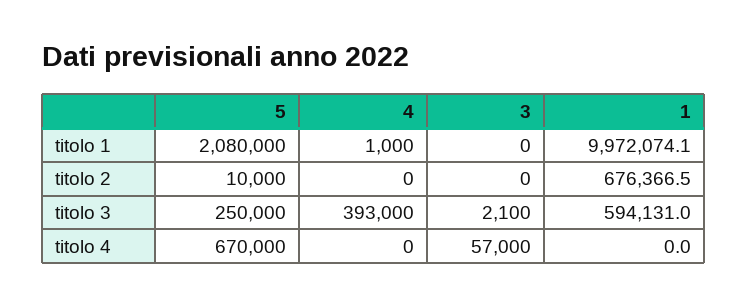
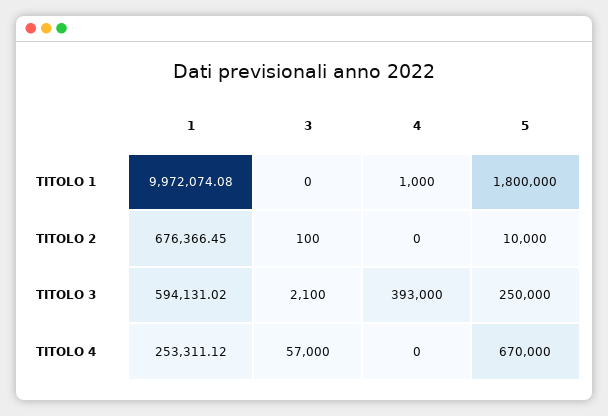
5, titolo 1: 2080000 -> 1800000
3, titolo 2: 0 -> 100
1, titolo 4: 0 -> 253311.12

